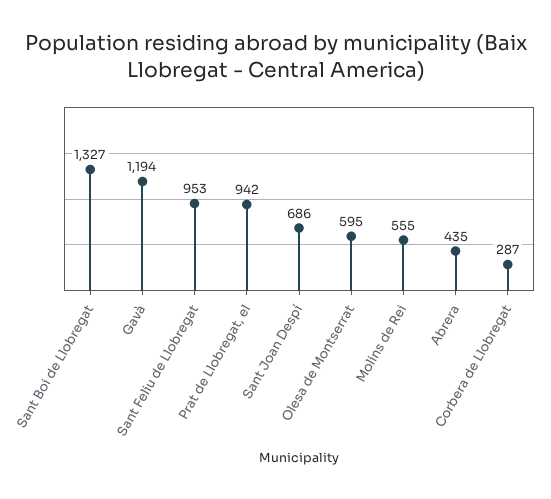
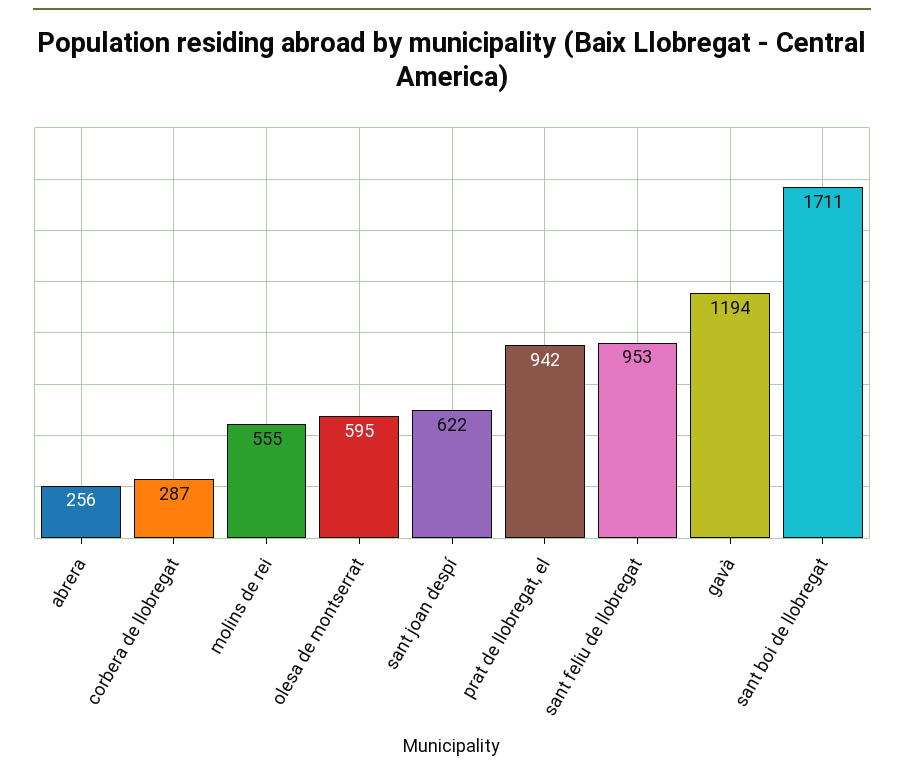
Sant Boi de Llobregat: 1327 -> 1711
Sant Joan Despí: 686 -> 622
Abrera: 435 -> 256

